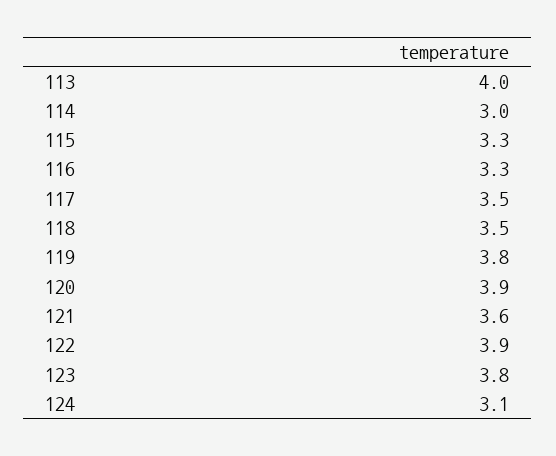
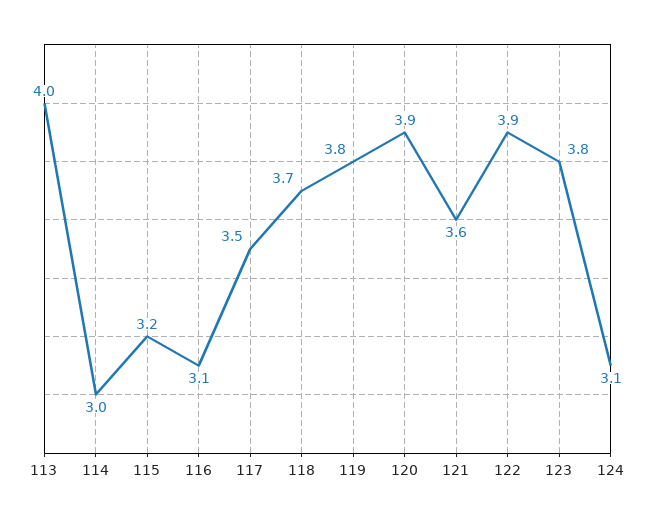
115: 3.3 -> 3.2
116: 3.3 -> 3.1
118: 3.5 -> 3.7

